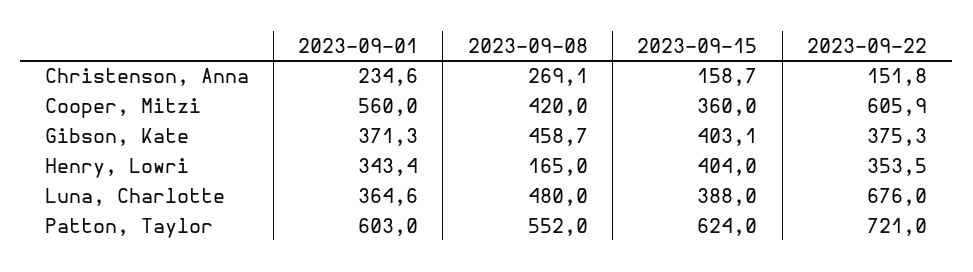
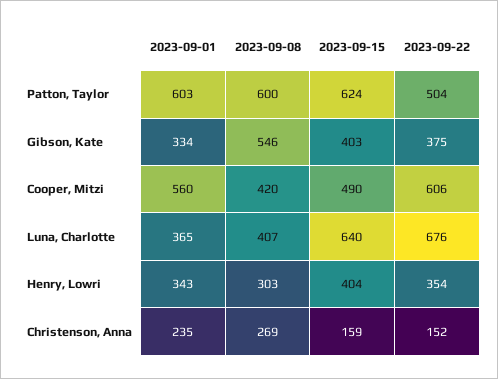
2023-09-15, Cooper, Mitzi: 360 -> 490
2023-09-01, Gibson, Kate: 371.3 -> 334
2023-09-08, Gibson, Kate: 458.7 -> 546
2023-09-08, Henry, Lowri: 165 -> 303
2023-09-08, Luna, Charlotte: 480 -> 407
2023-09-15, Luna, Charlotte: 388 -> 640
2023-09-08, Patton, Taylor: 552 -> 600
2023-09-22, Patton, Taylor: 721 -> 504

